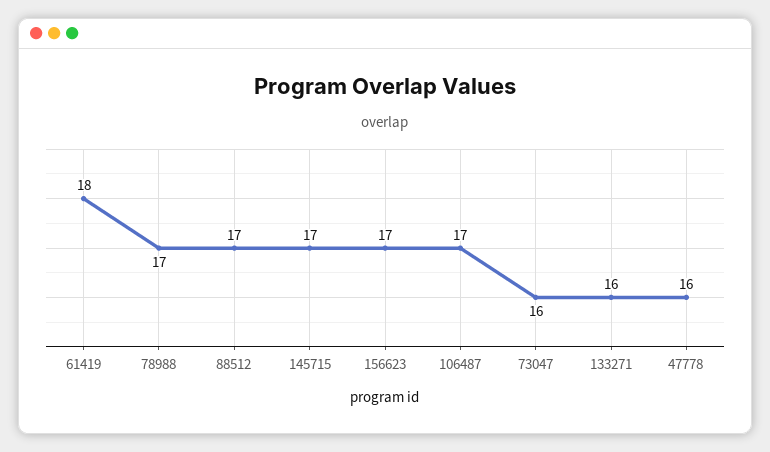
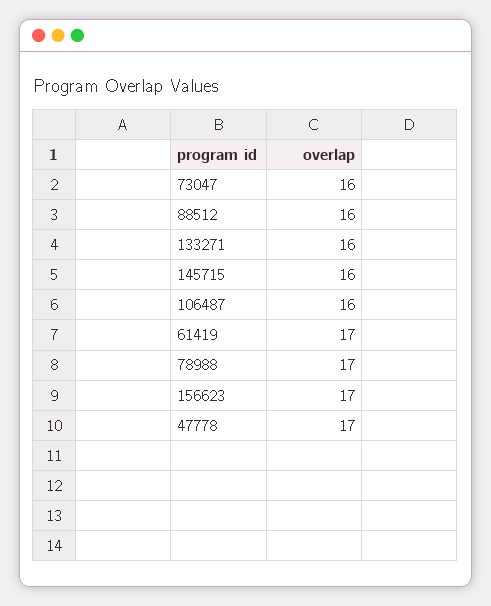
61419: 18 -> 17
88512: 17 -> 16
145715: 17 -> 16
106487: 17 -> 16
47778: 16 -> 17

